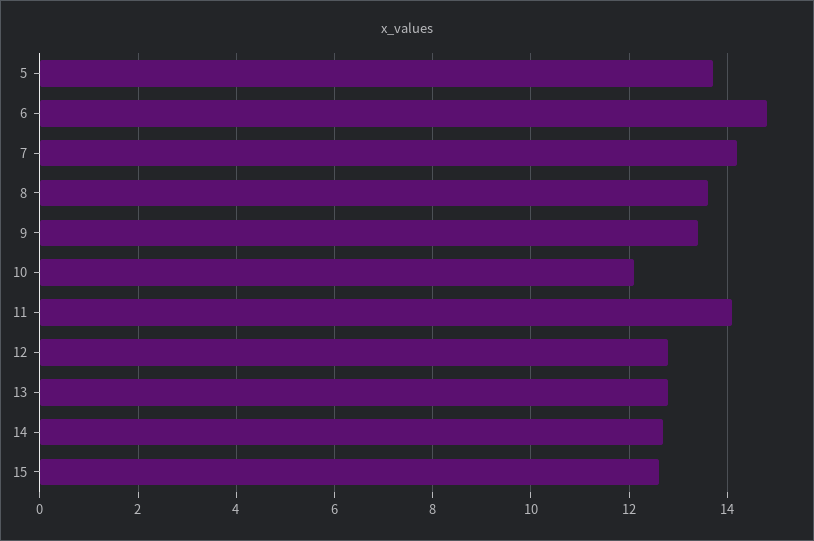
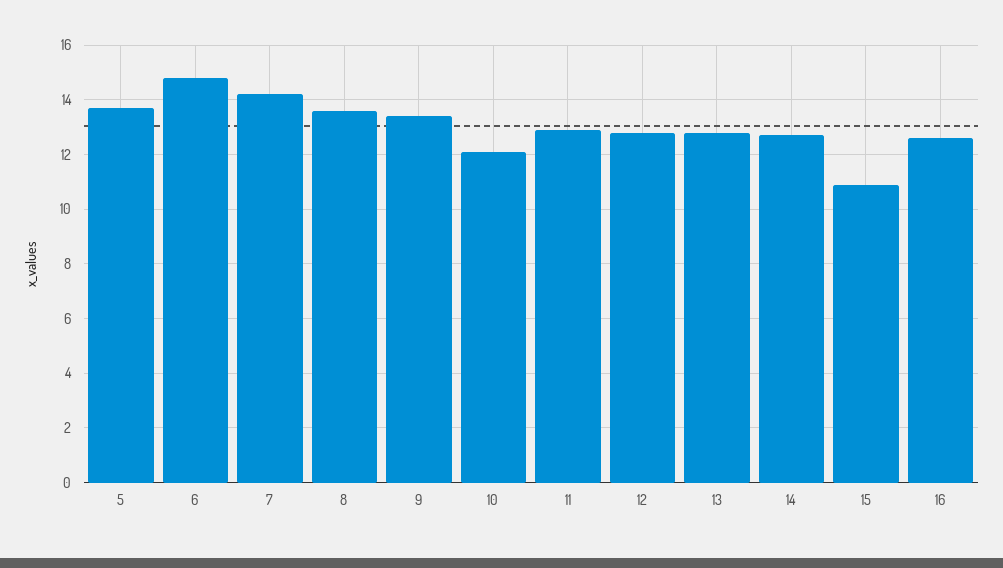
11: 14 -> 13
15: 12.5 -> 11
16: none -> 12.5

